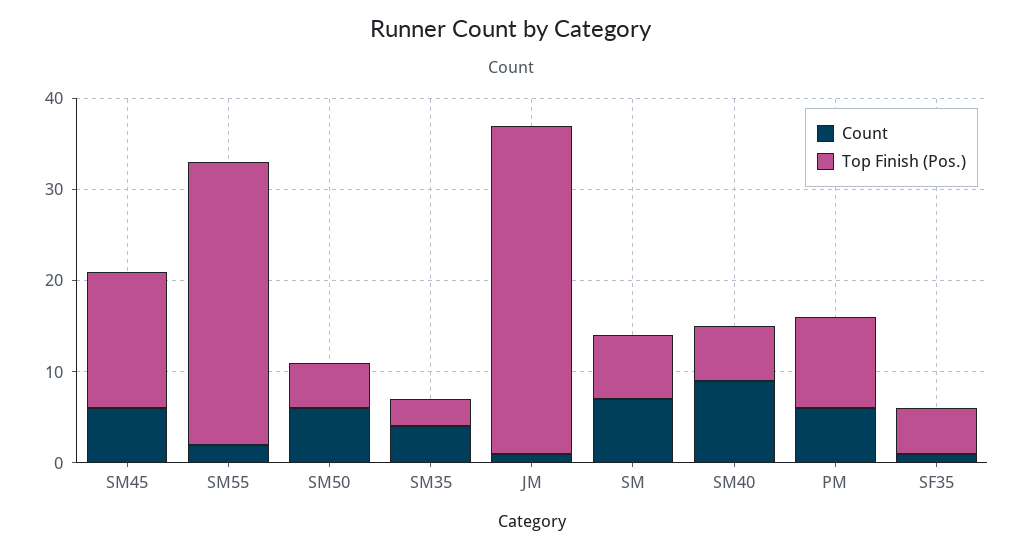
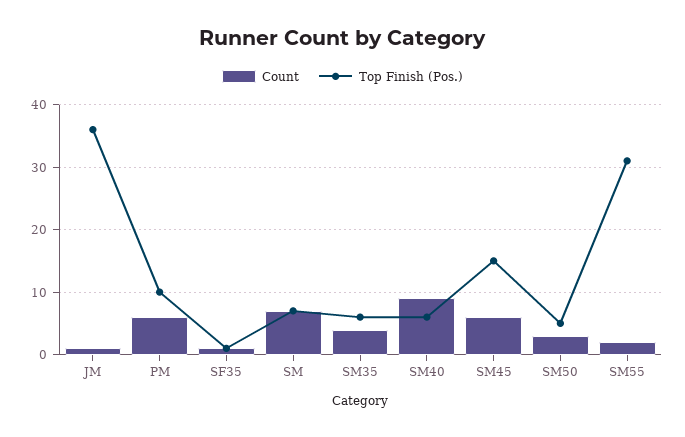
Count, SM50: 6 -> 3
Top Finish (Pos.), SM35: 3 -> 6
Top Finish (Pos.), SF35: 5 -> 1

